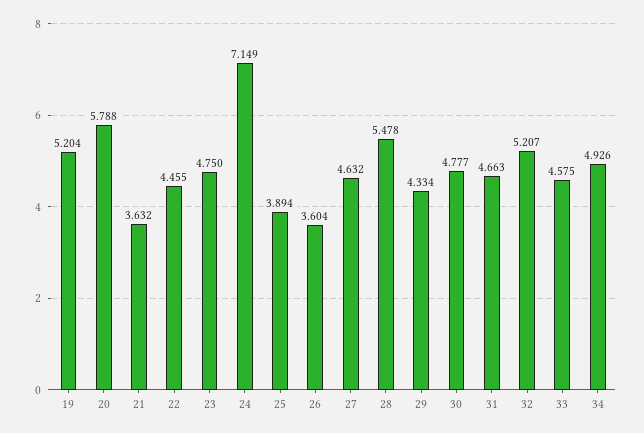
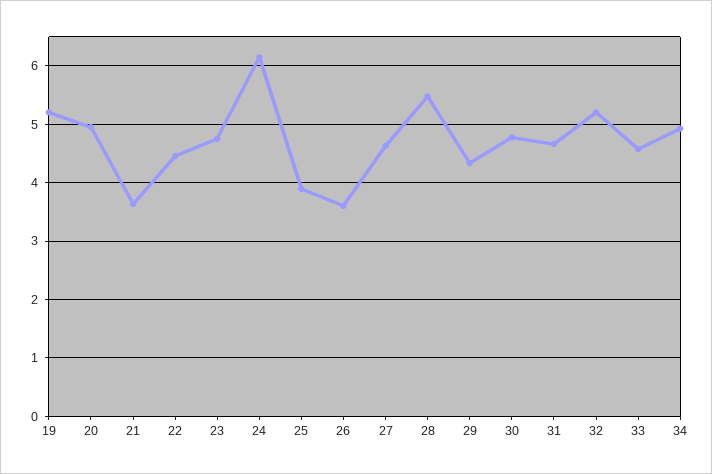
20: 5.788 -> 5
24: 7.149 -> 6.2

